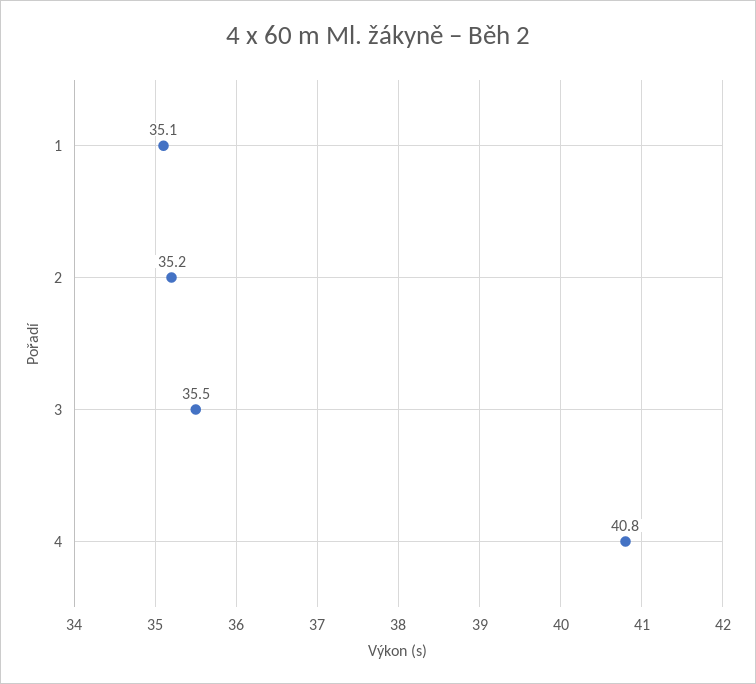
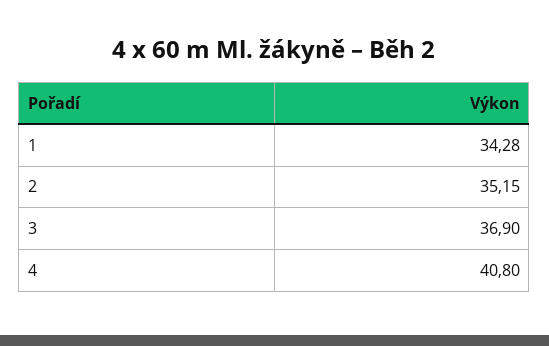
1: 35.1 -> 34.28
3: 35.5 -> 36.9

